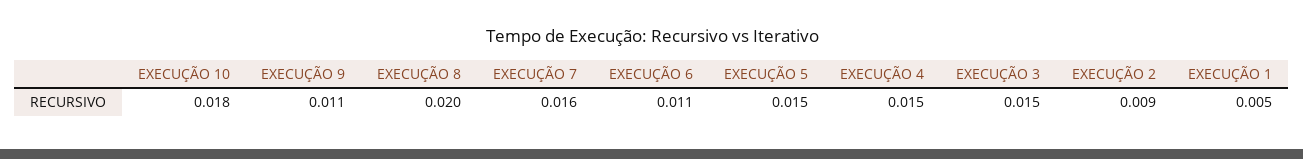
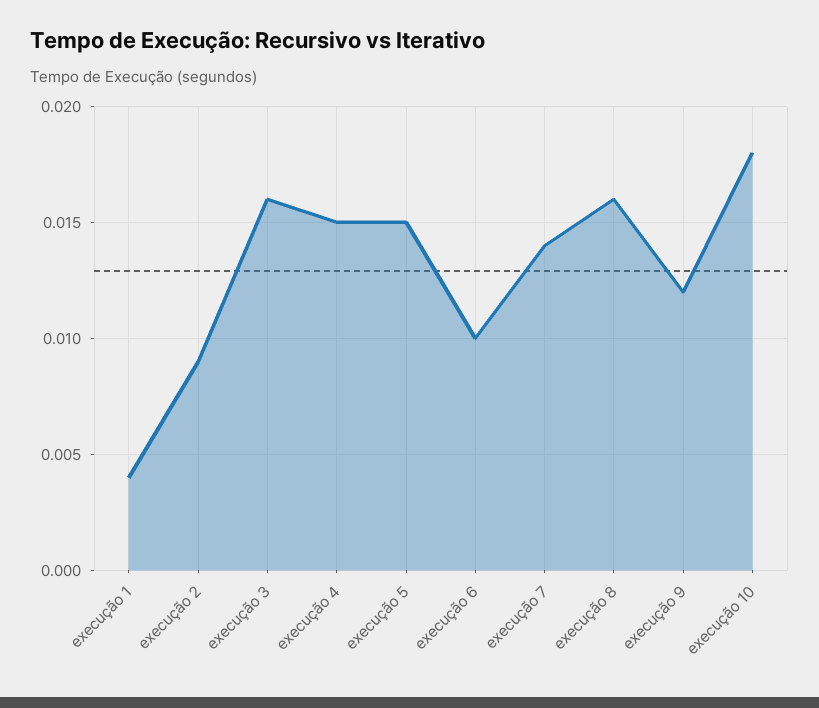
EXECUÇÃO 9: 0.011 -> 0.012
EXECUÇÃO 8: 0.02 -> 0.016
EXECUÇÃO 7: 0.016 -> 0.014
EXECUÇÃO 6: 0.011 -> 0.01
EXECUÇÃO 3: 0.015 -> 0.016
EXECUÇÃO 1: 0.005 -> 0.004

